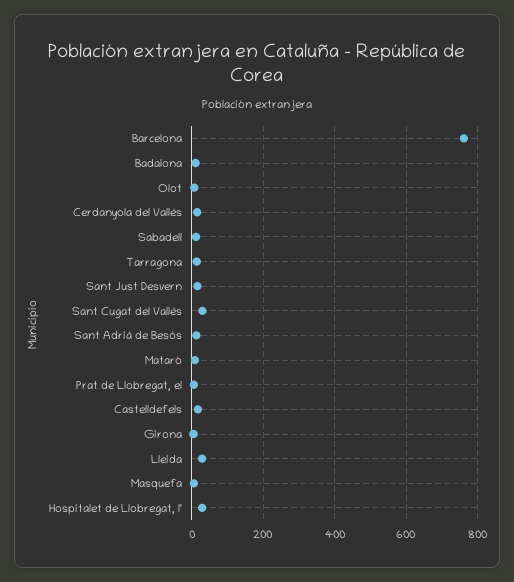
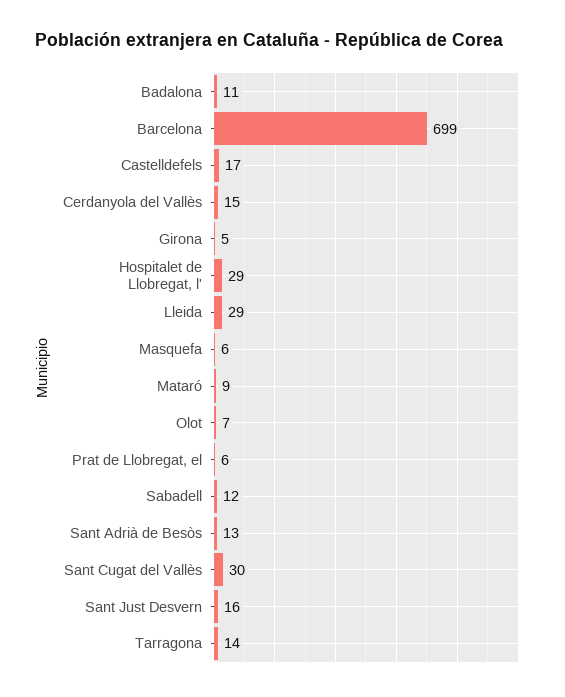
Barcelona: 760 -> 699

